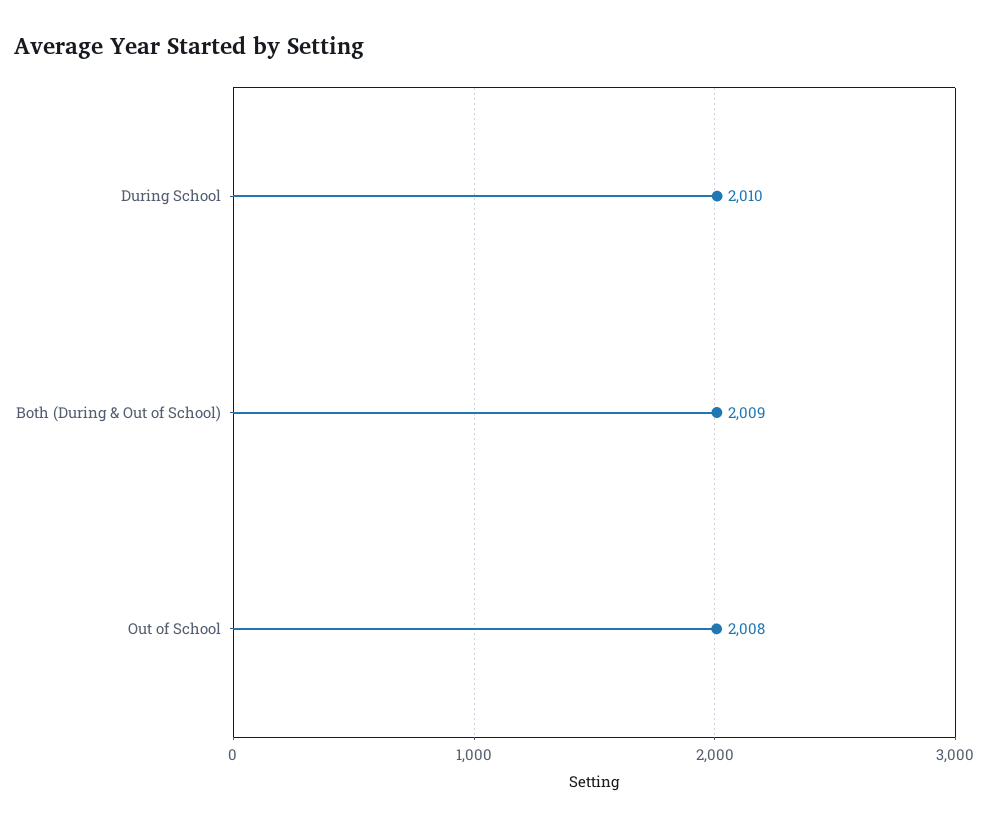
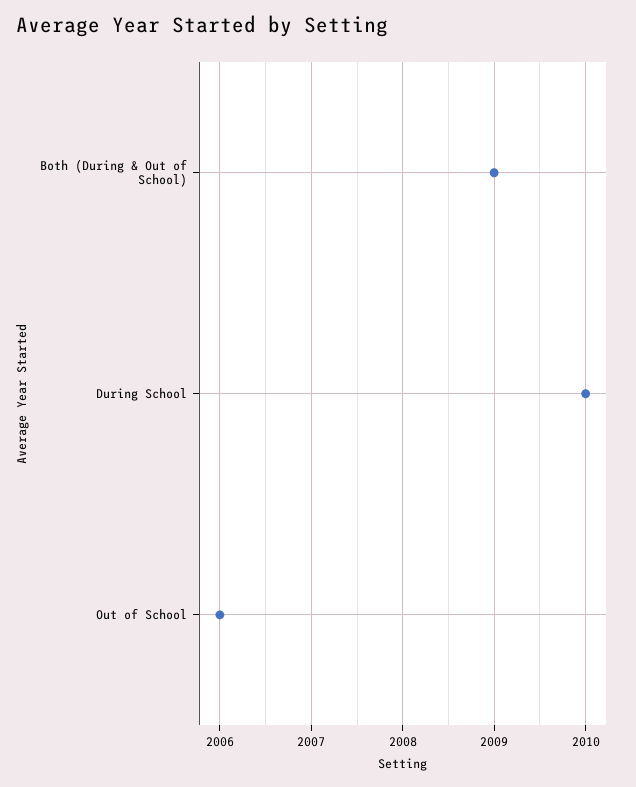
Out of School: 2008 -> 2006

